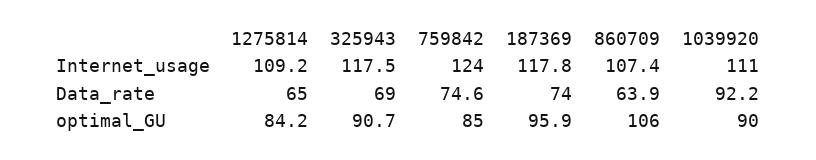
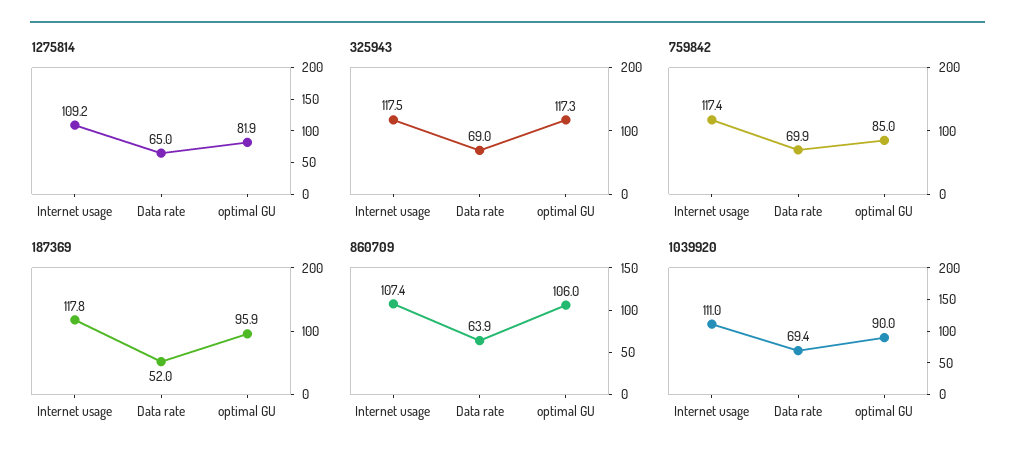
759842, Internet_usage: 124 -> 117.4
759842, Data_rate: 74.6 -> 69.9
187369, Data_rate: 74 -> 52
1039920, Data_rate: 92.2 -> 69.4
1275814, optimal_GU: 84.2 -> 81.9
325943, optimal_GU: 90.7 -> 117.3

